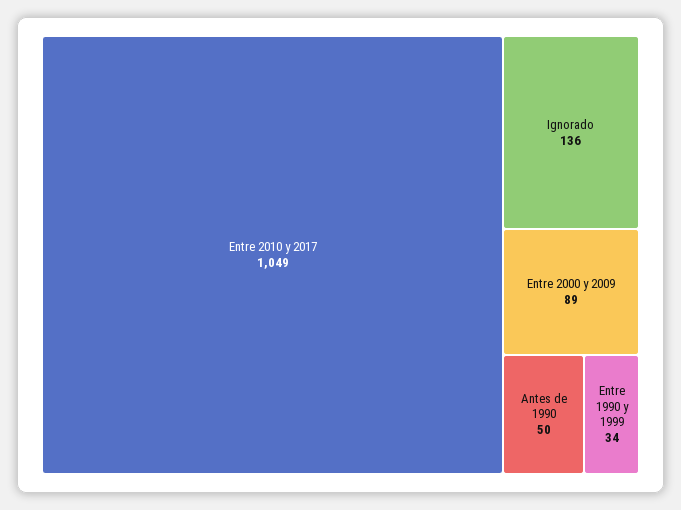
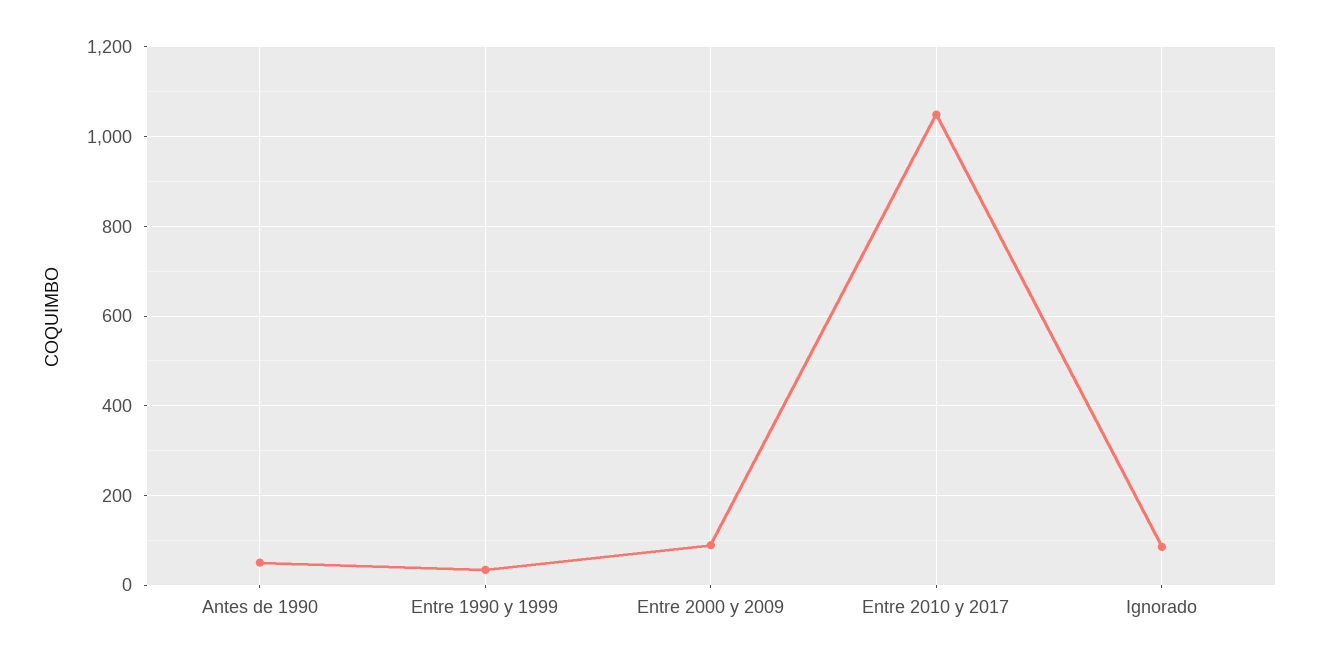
Ignorado: 136 -> 80

